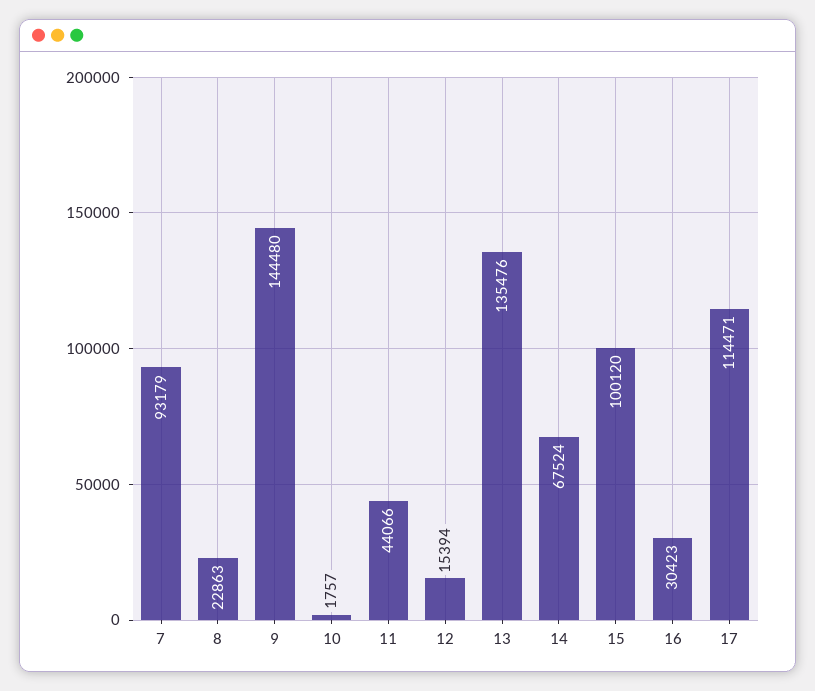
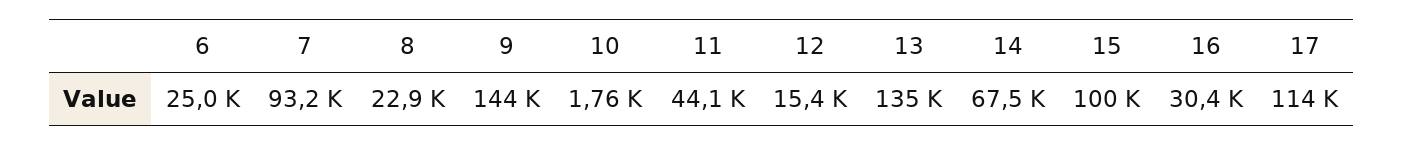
6: none -> 25000

